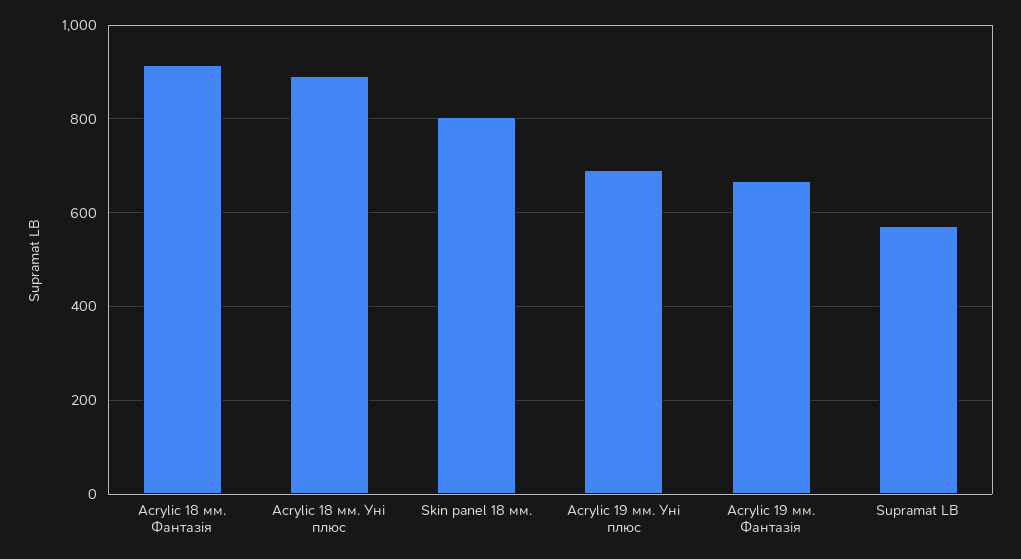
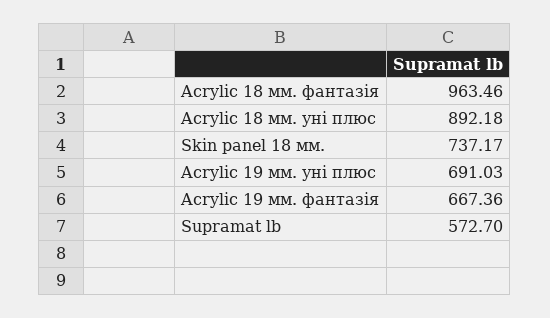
Acrylic 18 мм. Фантазія: 920 -> 963.46
Skin panel 18 мм.: 800 -> 737.17

